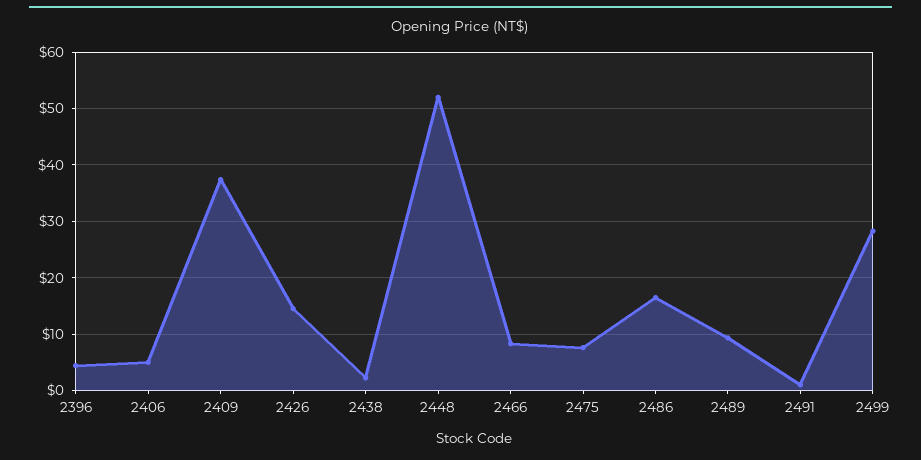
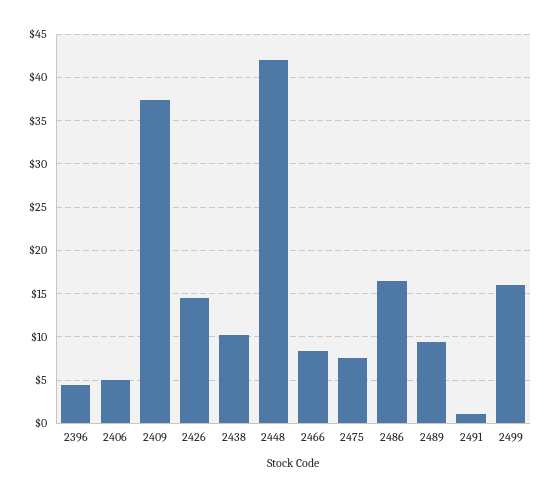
2438: 2 -> 10
2448: 52 -> 42
2499: 28 -> 16

